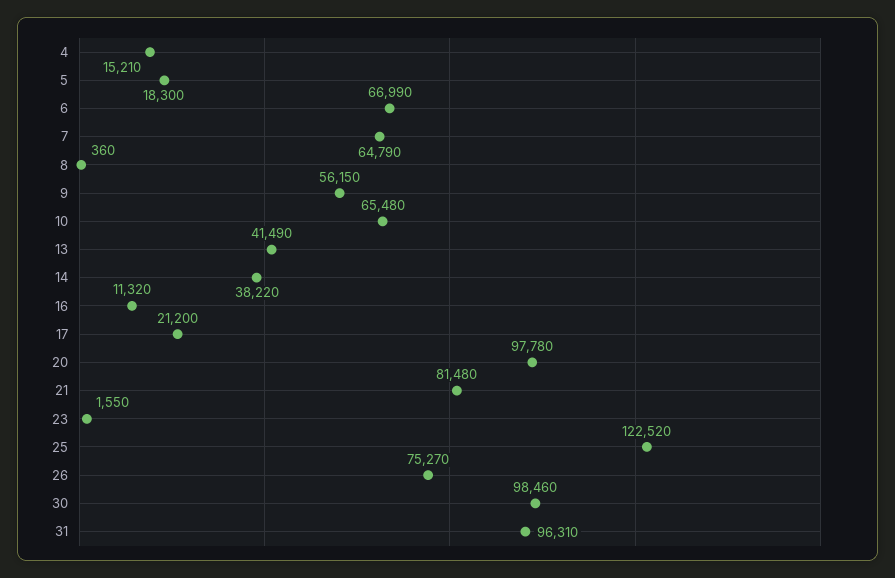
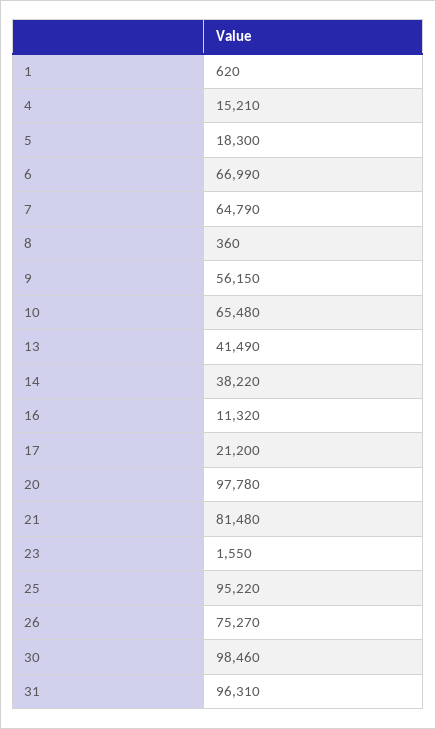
25: 122520 -> 95220
1: none -> 620

